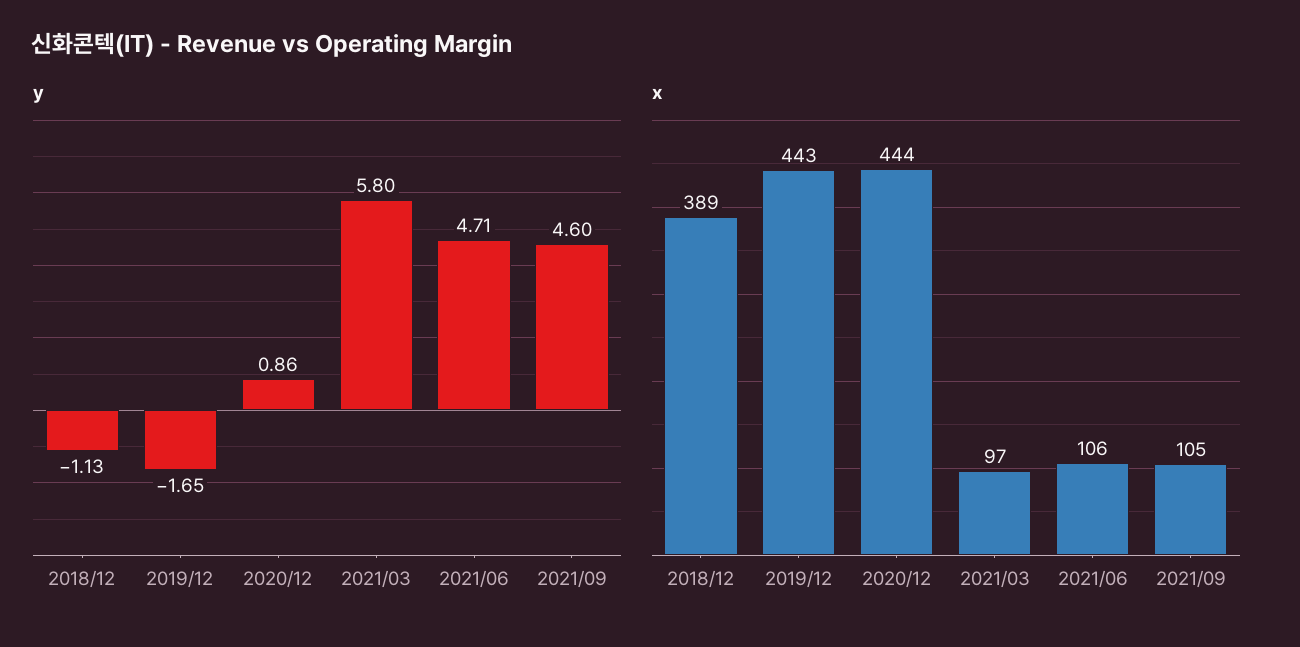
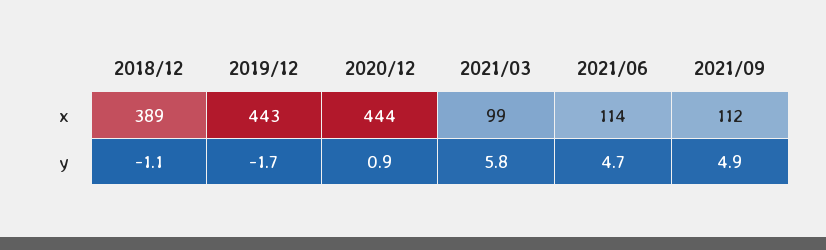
y, 2021/09: 4.6 -> 4.9
x, 2021/03: 97 -> 99
x, 2021/06: 106 -> 114
x, 2021/09: 105 -> 112

